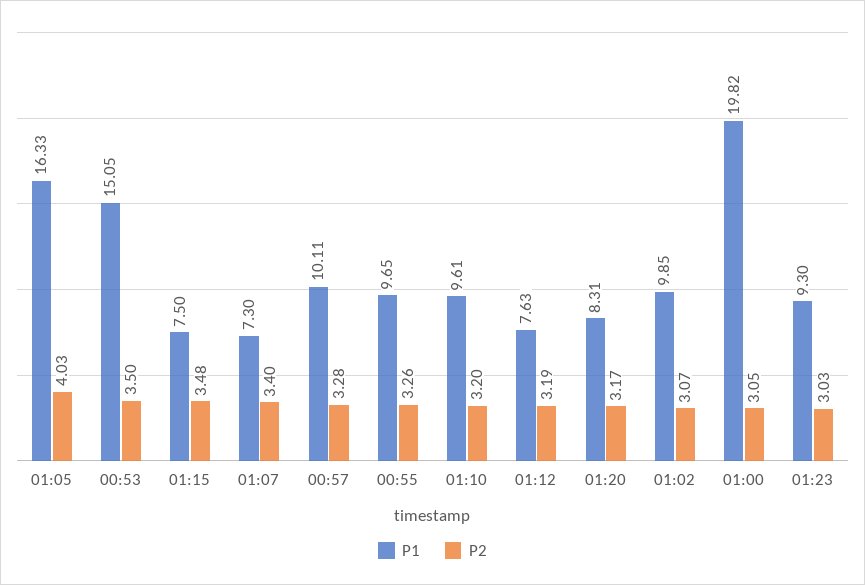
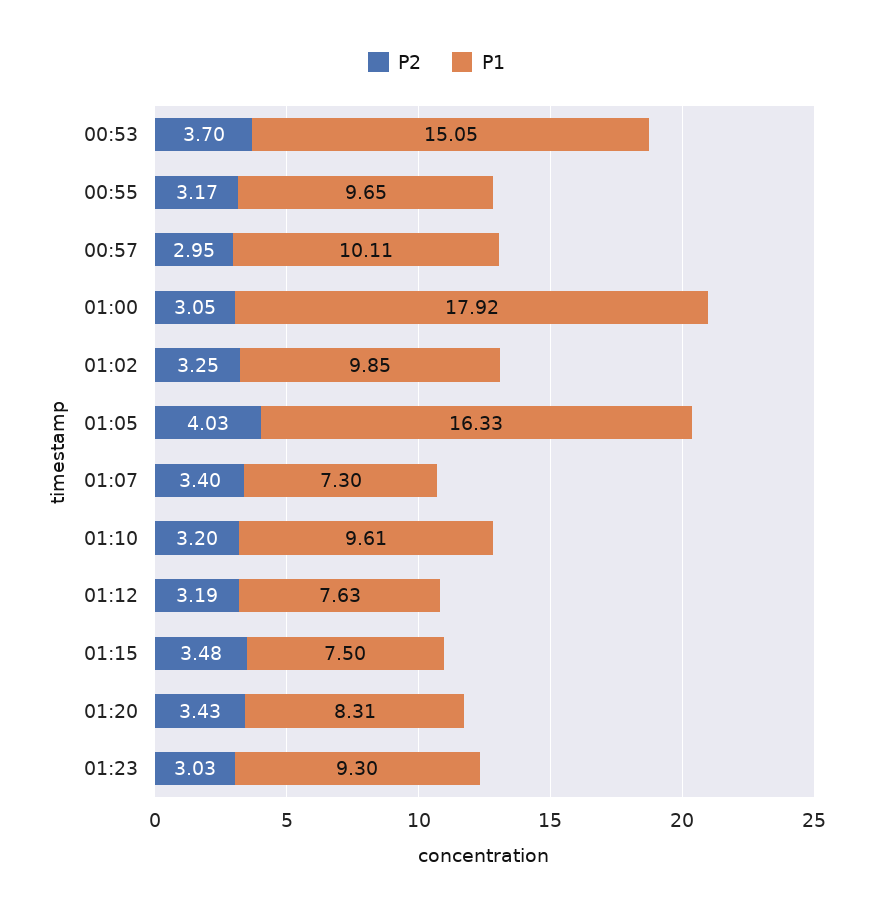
P2, 00:53: 3.5 -> 3.7
P2, 00:57: 3.28 -> 2.95
P2, 00:55: 3.26 -> 3.17
P2, 01:20: 3.17 -> 3.43
P2, 01:02: 3.07 -> 3.25
P1, 01:00: 19.82 -> 17.92

